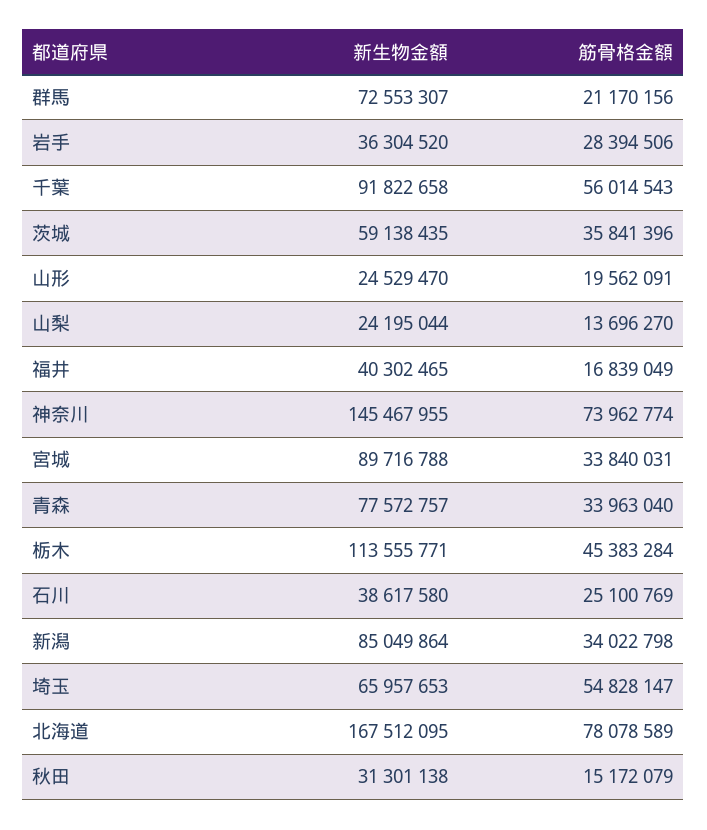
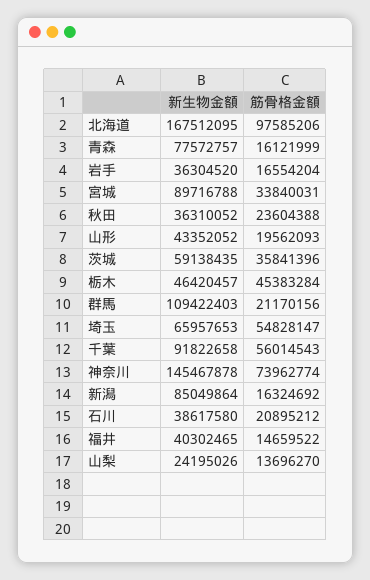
新生物金額, 群馬: 72553307 -> 109422403
筋骨格金額, 岩手: 28394506 -> 16554204
新生物金額, 山形: 24529470 -> 43352052
筋骨格金額, 山形: 19562091 -> 19562093
新生物金額, 山梨: 24195044 -> 24195026
筋骨格金額, 福井: 16839049 -> 14659522
新生物金額, 神奈川: 145467955 -> 145467878
筋骨格金額, 青森: 33963040 -> 16121999
新生物金額, 栃木: 113555771 -> 46420457
筋骨格金額, 石川: 25100769 -> 20895212
筋骨格金額, 新潟: 34022798 -> 16324692
筋骨格金額, 北海道: 78078589 -> 97585206
新生物金額, 秋田: 31301138 -> 36310052
筋骨格金額, 秋田: 15172079 -> 23604388

